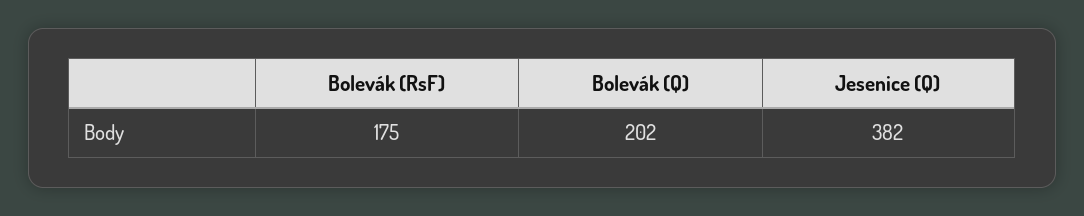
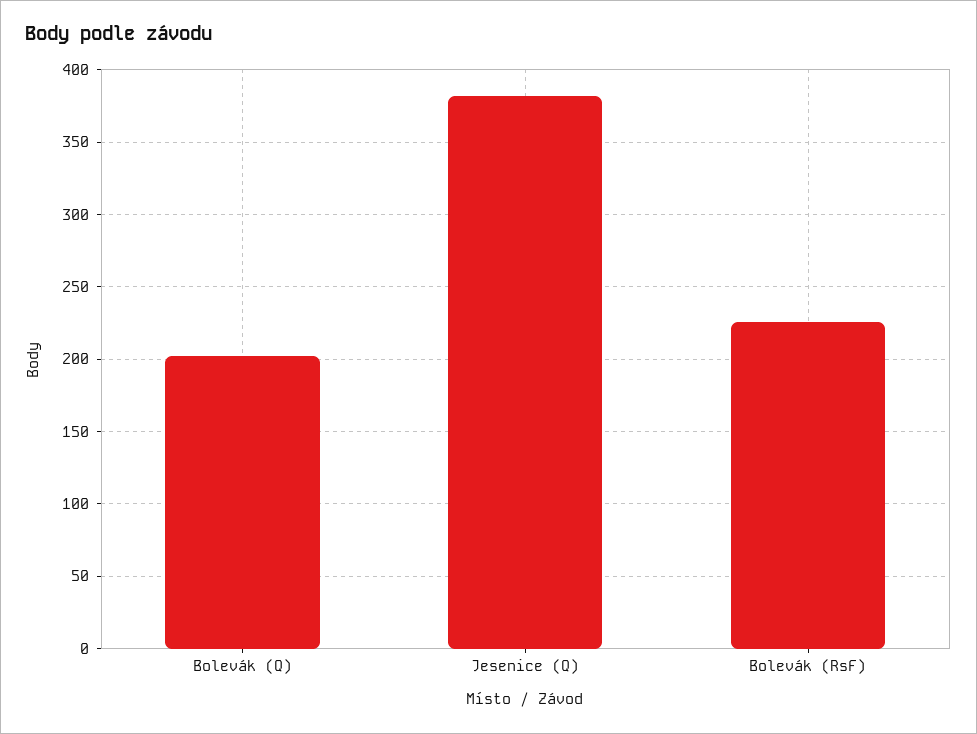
Bolevák (RsF): 175 -> 225

